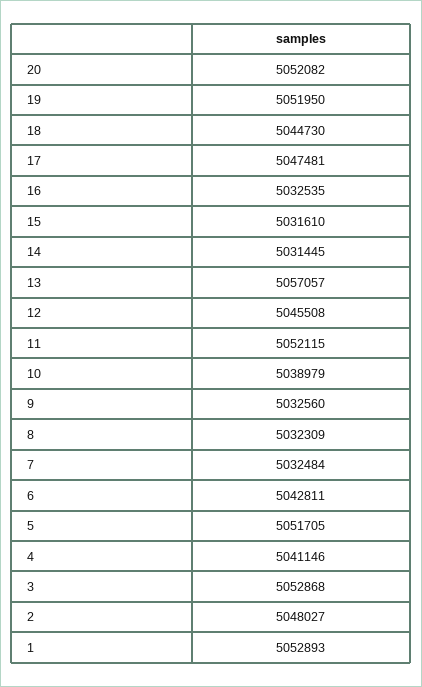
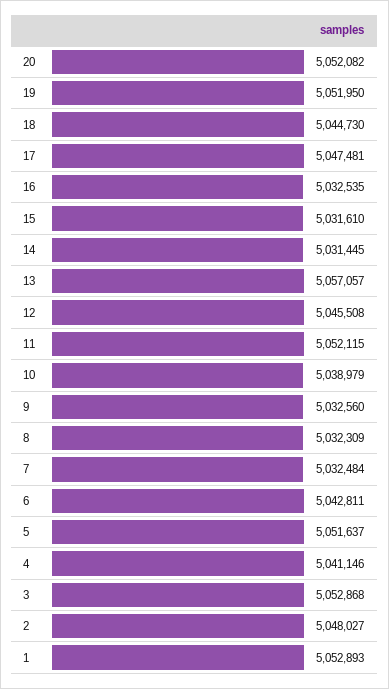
5: 5051705 -> 5051637

